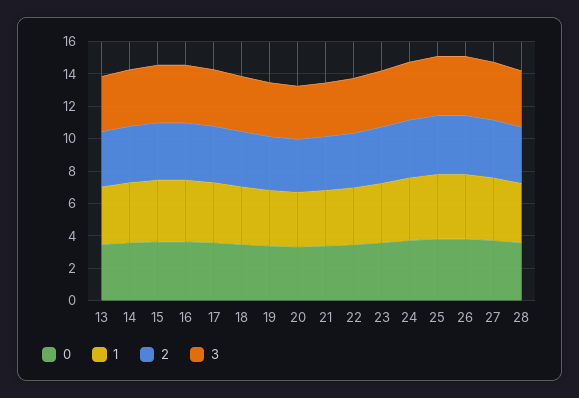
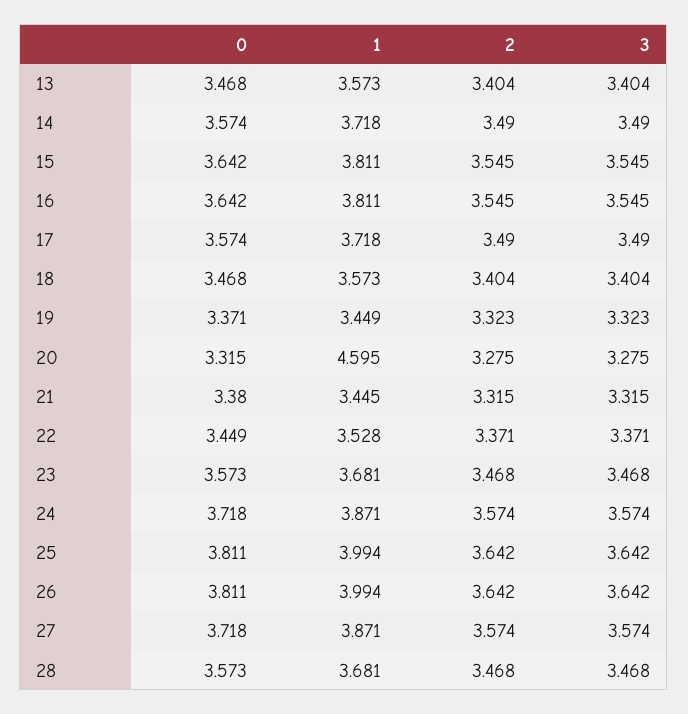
1, 20: 3.5 -> 4.595

